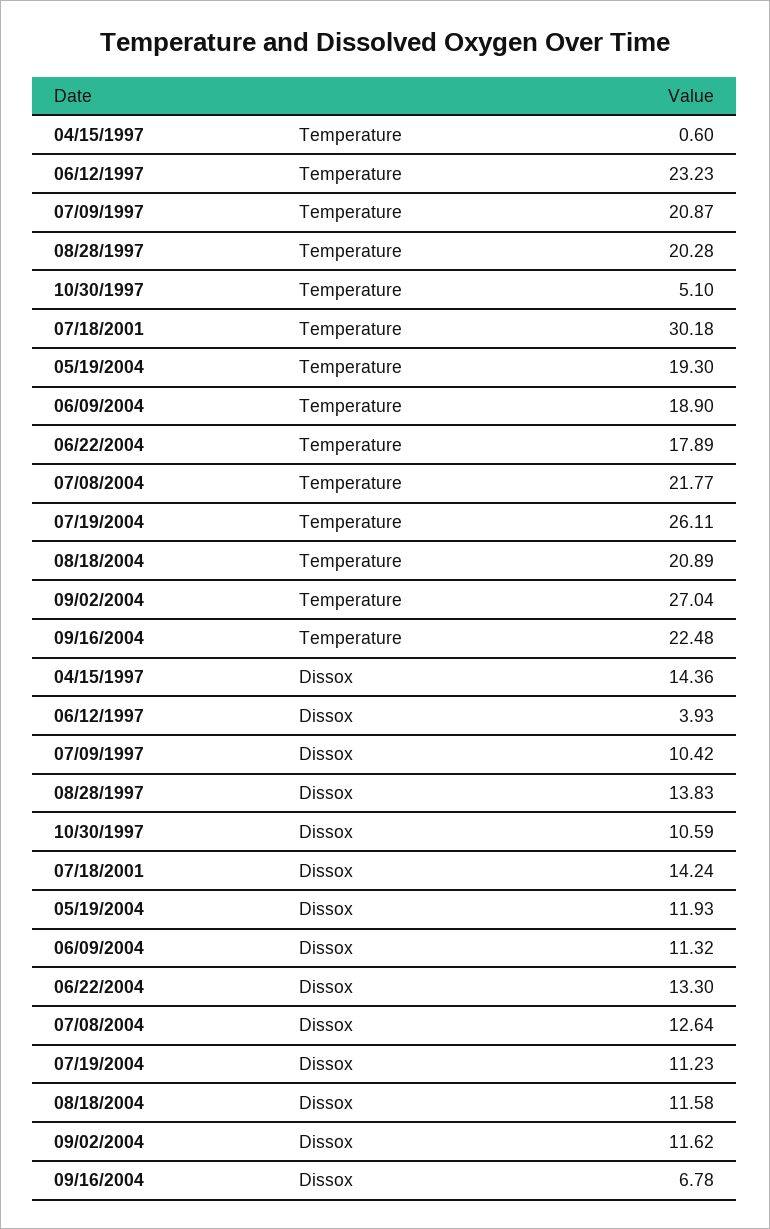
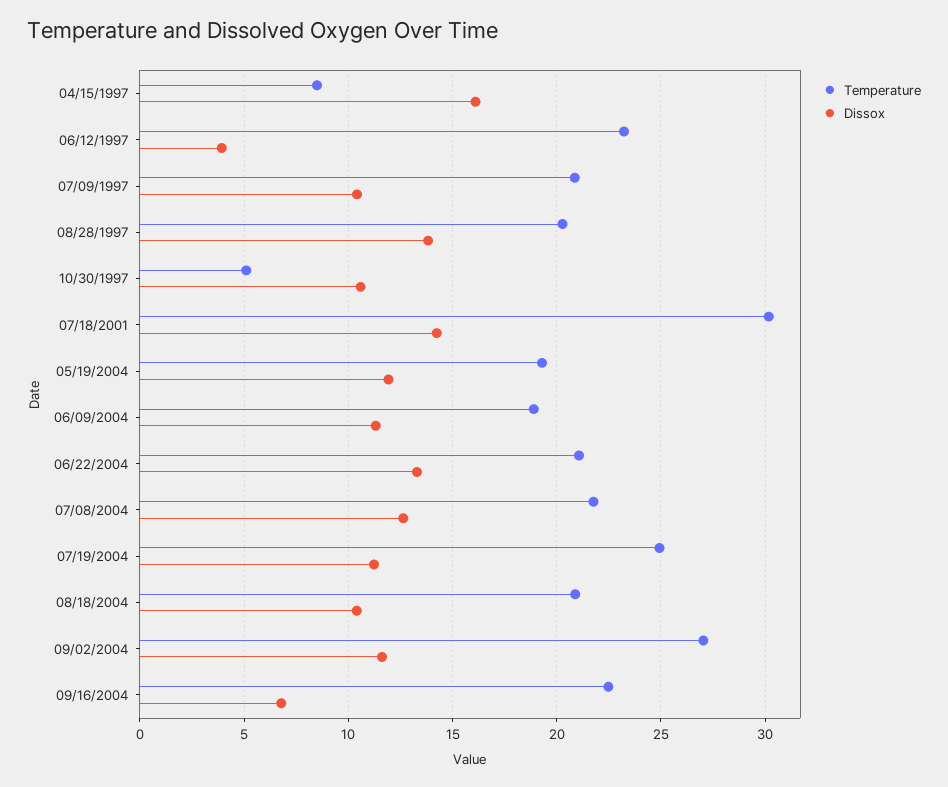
Temperature, 04/15/1997: 0.6 -> 8.5
Temperature, 06/22/2004: 17.89 -> 21
Temperature, 07/19/2004: 26.11 -> 25
Dissox, 04/15/1997: 14.36 -> 16
Dissox, 08/18/2004: 11.58 -> 10.5

